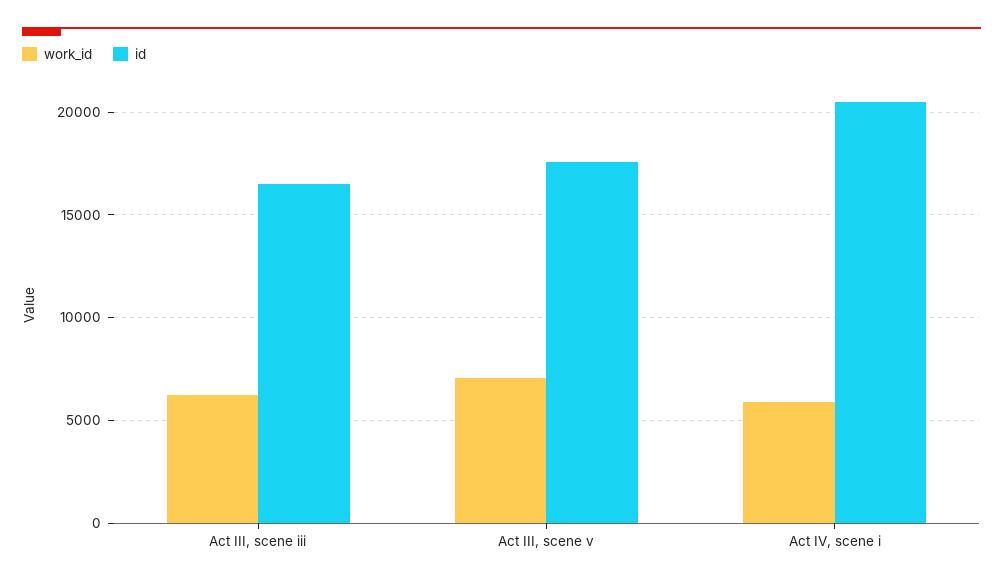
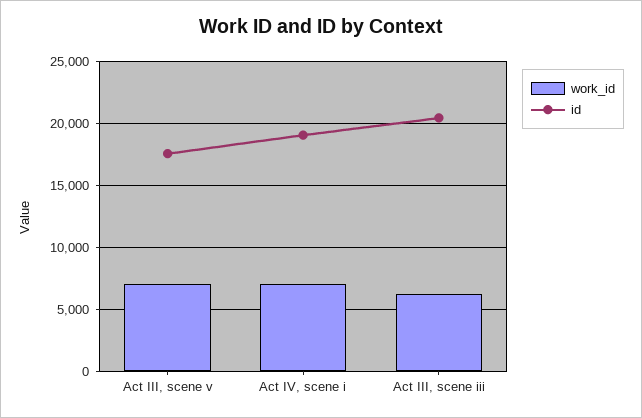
id, Act III, scene iii: 16500 -> 20500
work_id, Act IV, scene i: 6000 -> 7000
id, Act IV, scene i: 20500 -> 19000

